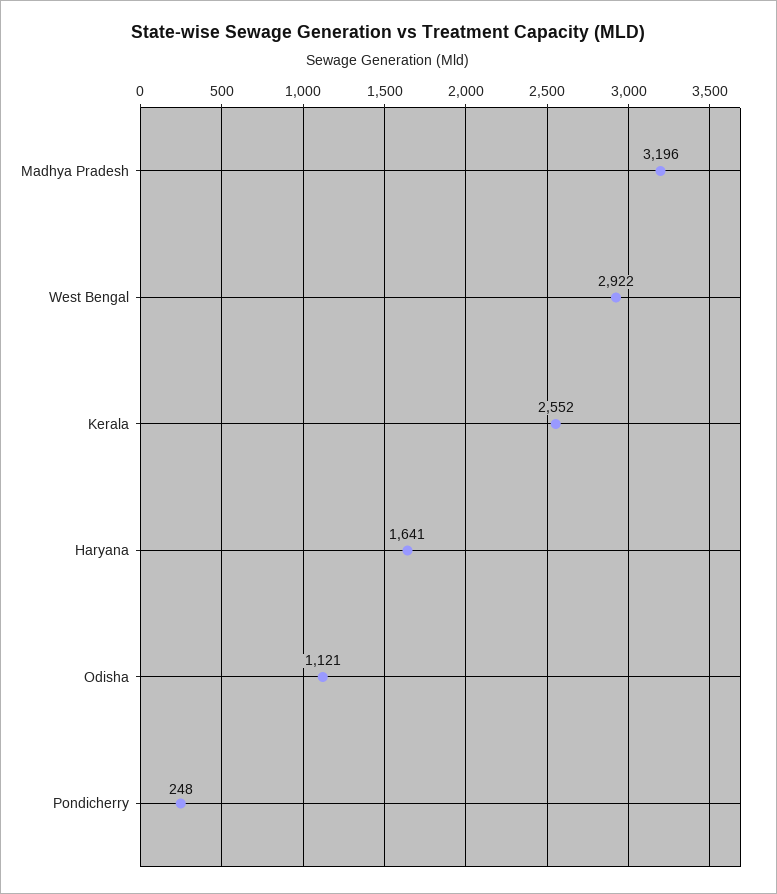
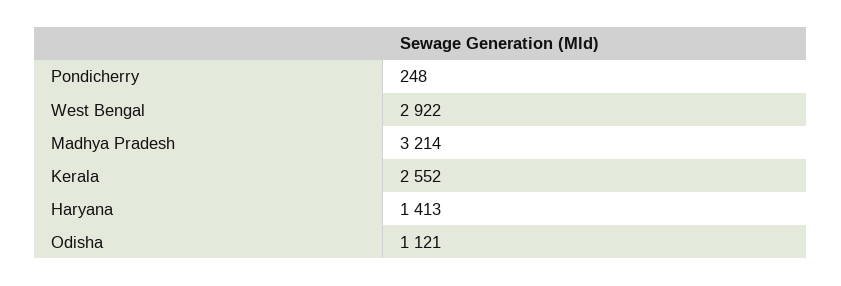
Madhya Pradesh: 3196 -> 3214
Haryana: 1641 -> 1413

